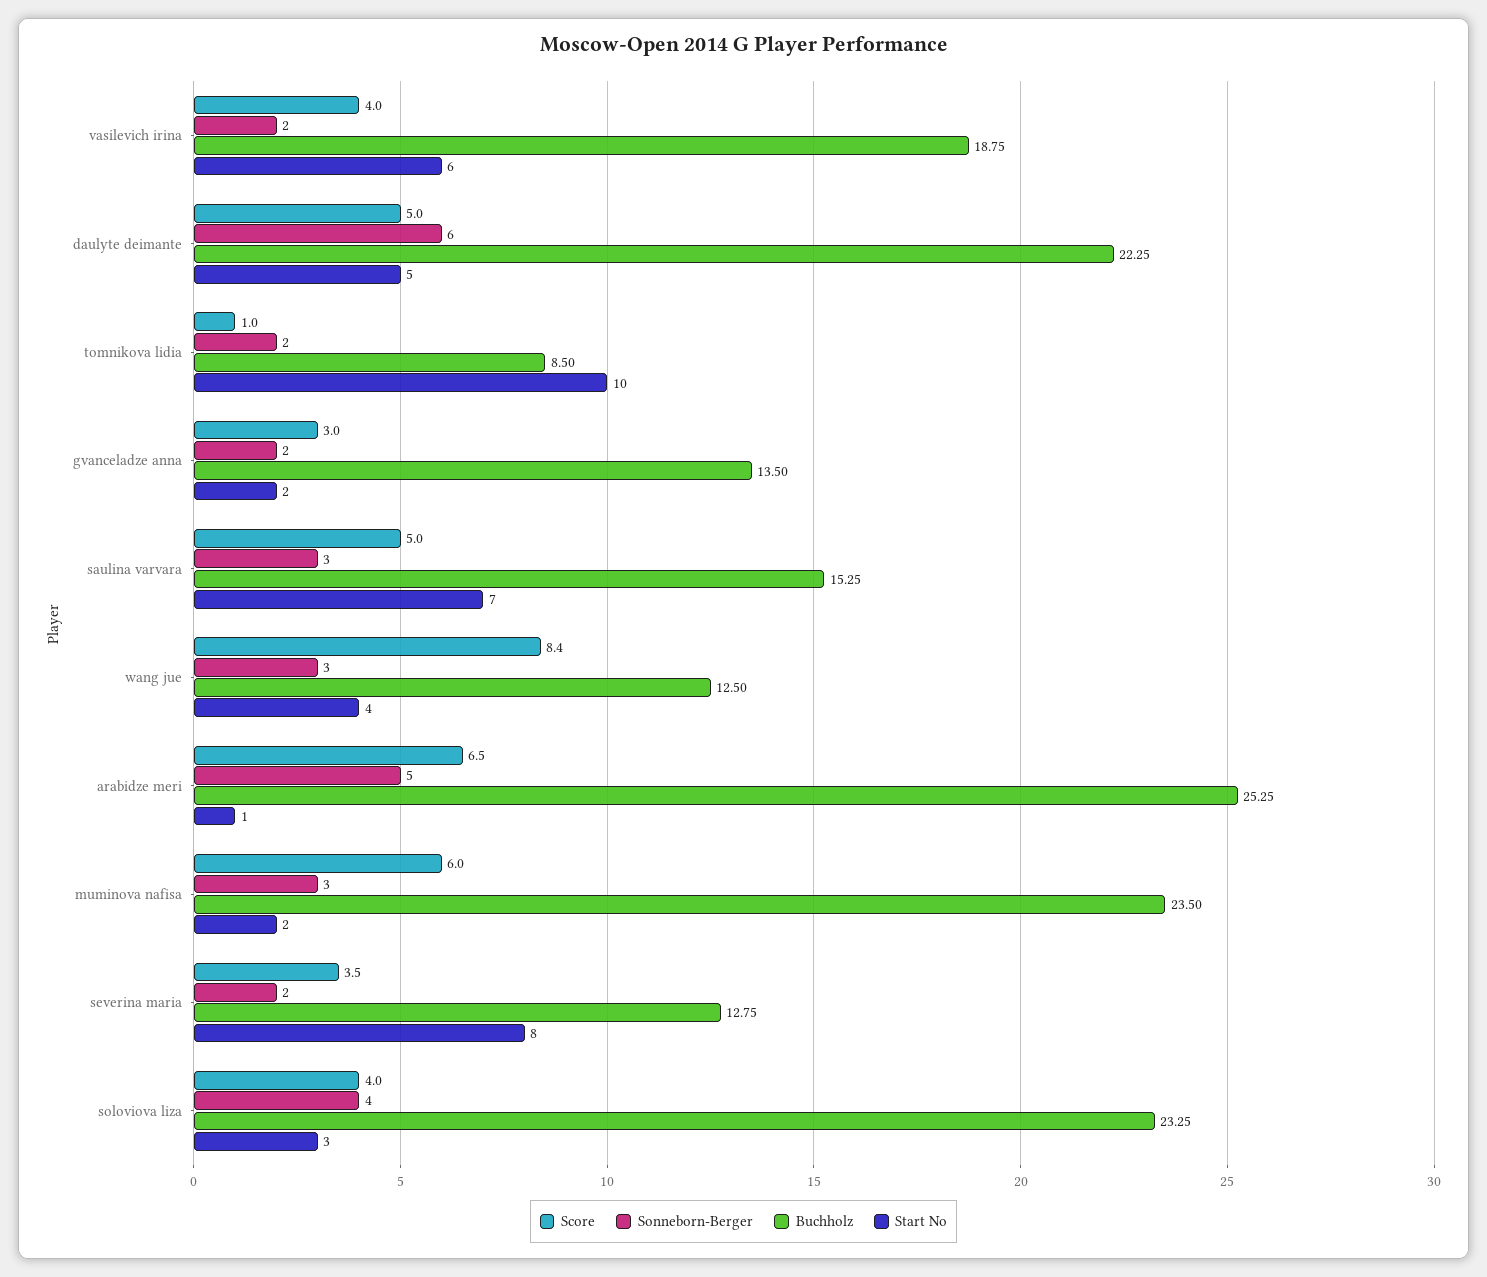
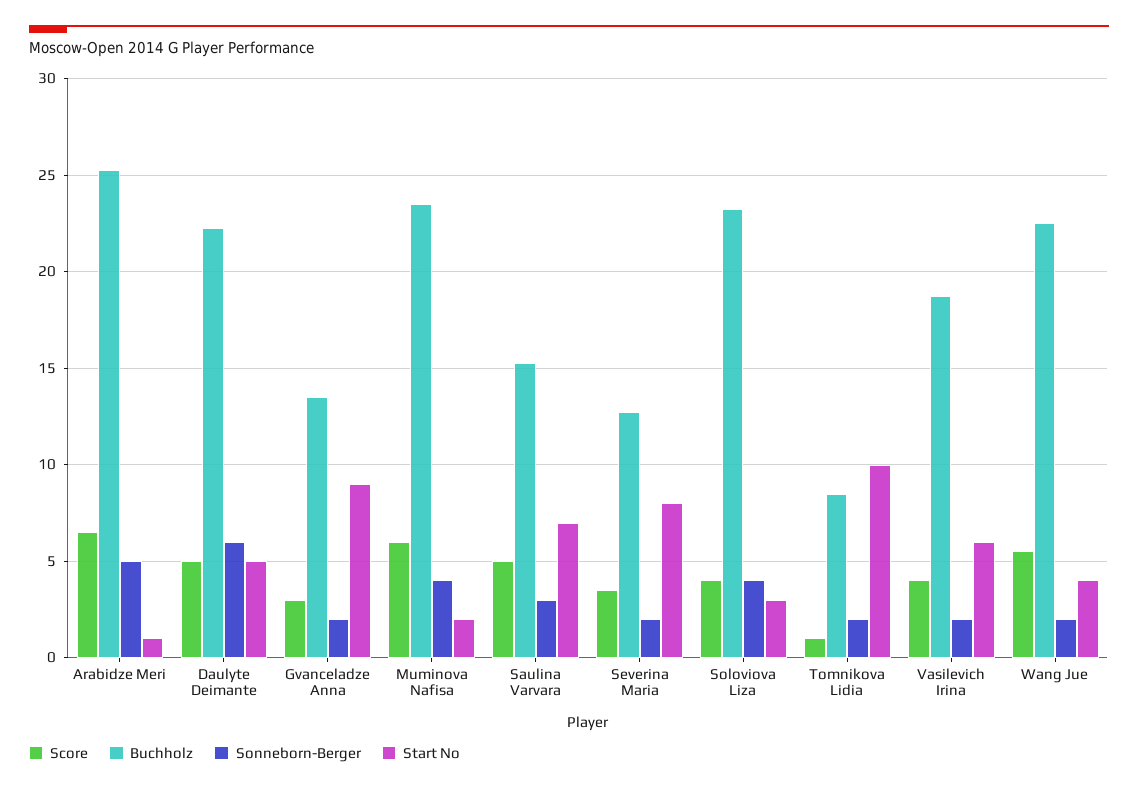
Start No, gvanceladze anna: 2 -> 9
Score, wang jue: 8.4 -> 5.5
Sonneborn-Berger, wang jue: 3 -> 2
Buchholz, wang jue: 12.5 -> 22.5
Sonneborn-Berger, muminova nafisa: 3 -> 4

